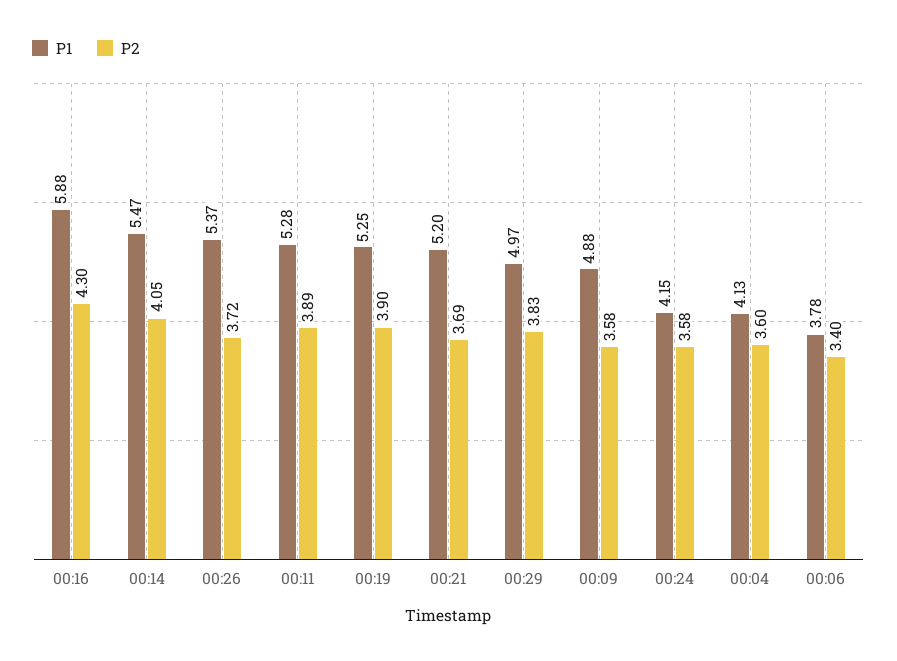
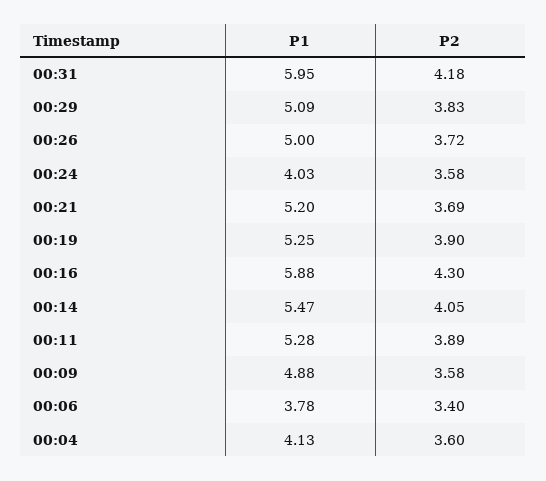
P1, 00:26: 5.37 -> 5
P1, 00:29: 4.97 -> 5.09
P1, 00:24: 4.15 -> 4.03
P1, 00:31: none -> 5.95
P2, 00:31: none -> 4.18

